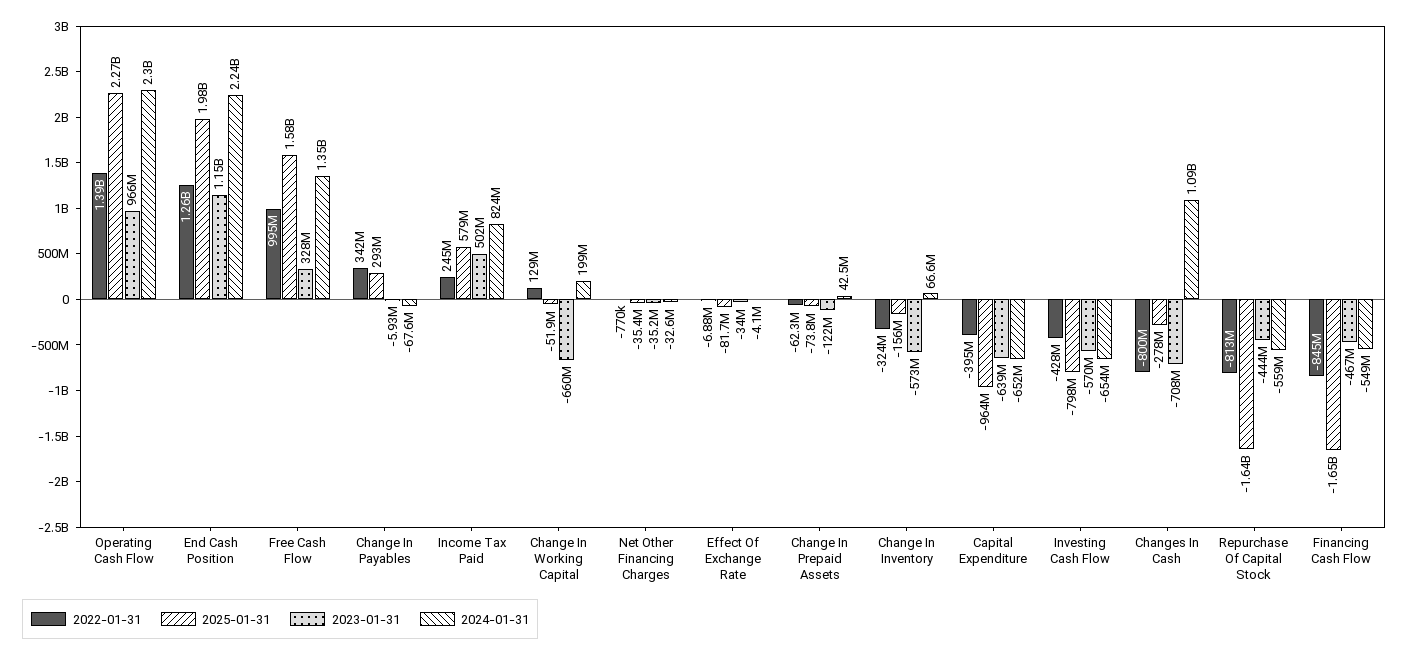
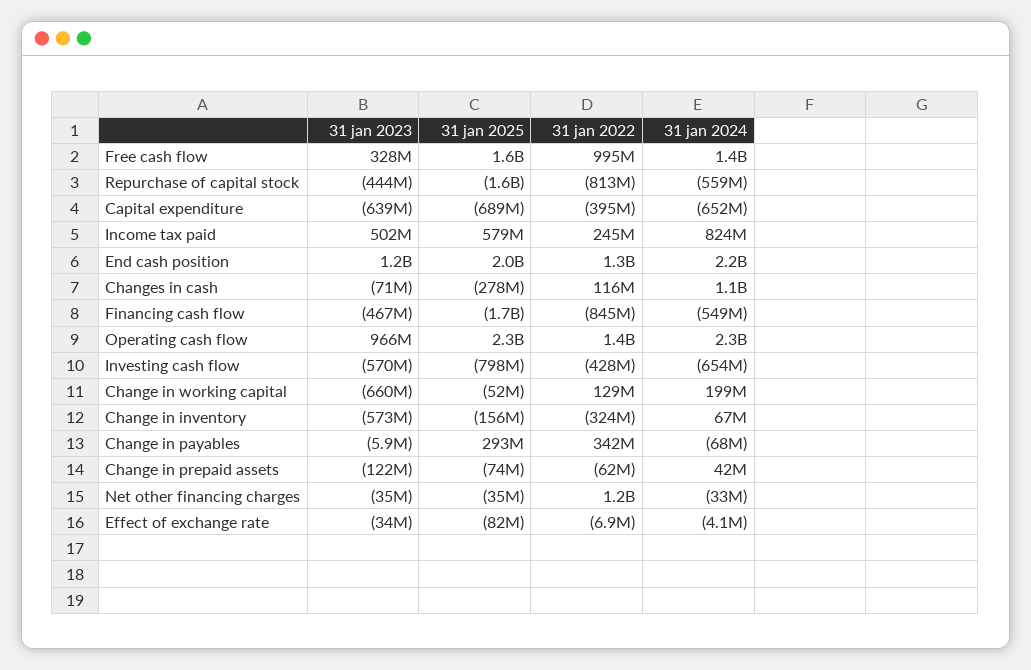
2022-01-31, Net Other Financing Charges: -770000 -> 1200000000
2025-01-31, Capital Expenditure: -964000000 -> -689000000
2022-01-31, Changes In Cash: -800000000 -> 116000000
2023-01-31, Changes In Cash: -708000000 -> -71000000

